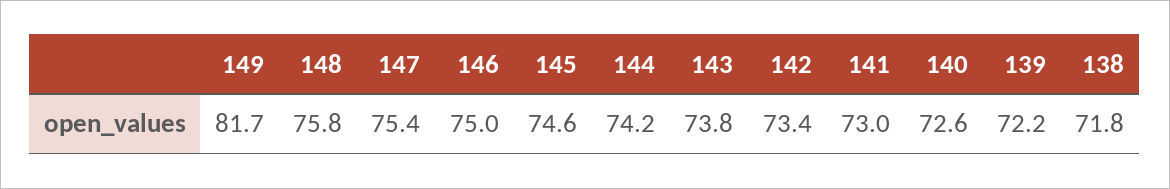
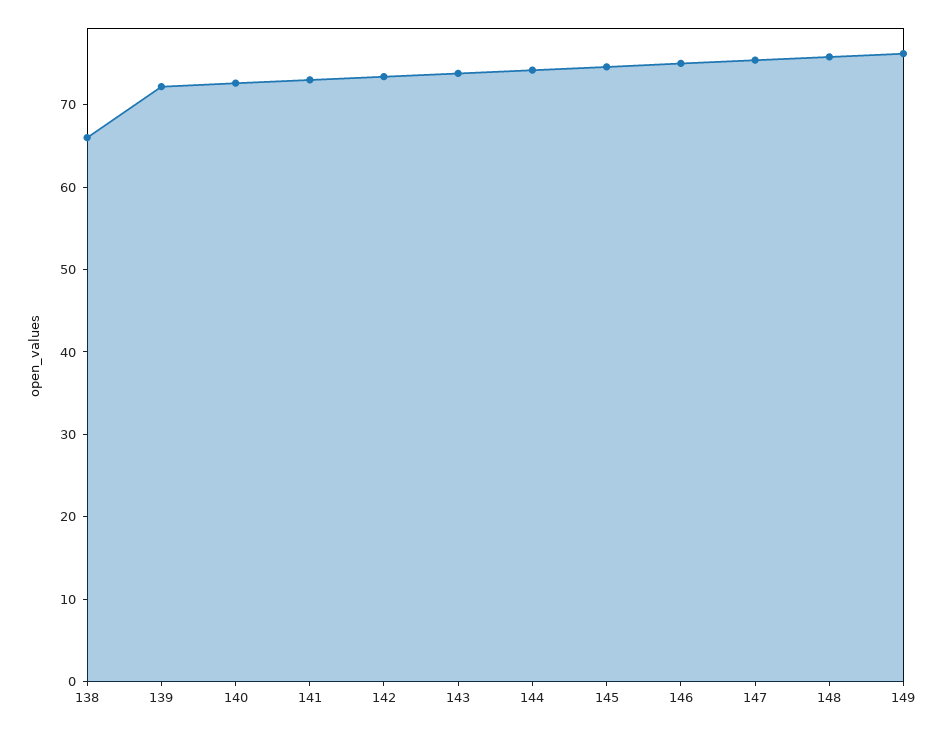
149: 81.7 -> 76
138: 71.8 -> 66

